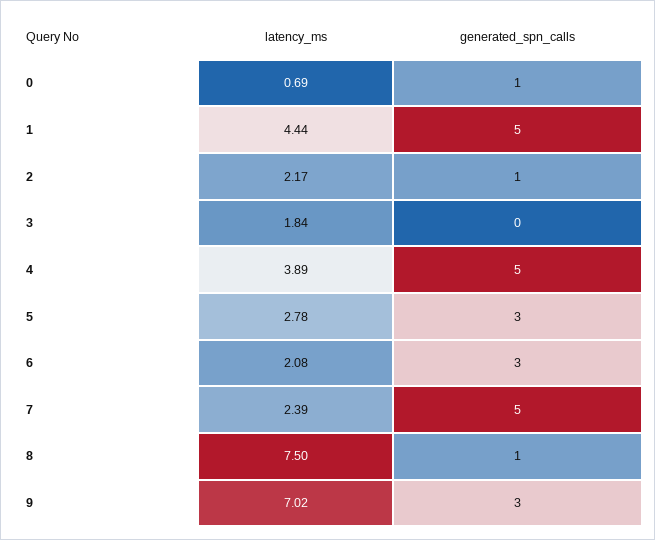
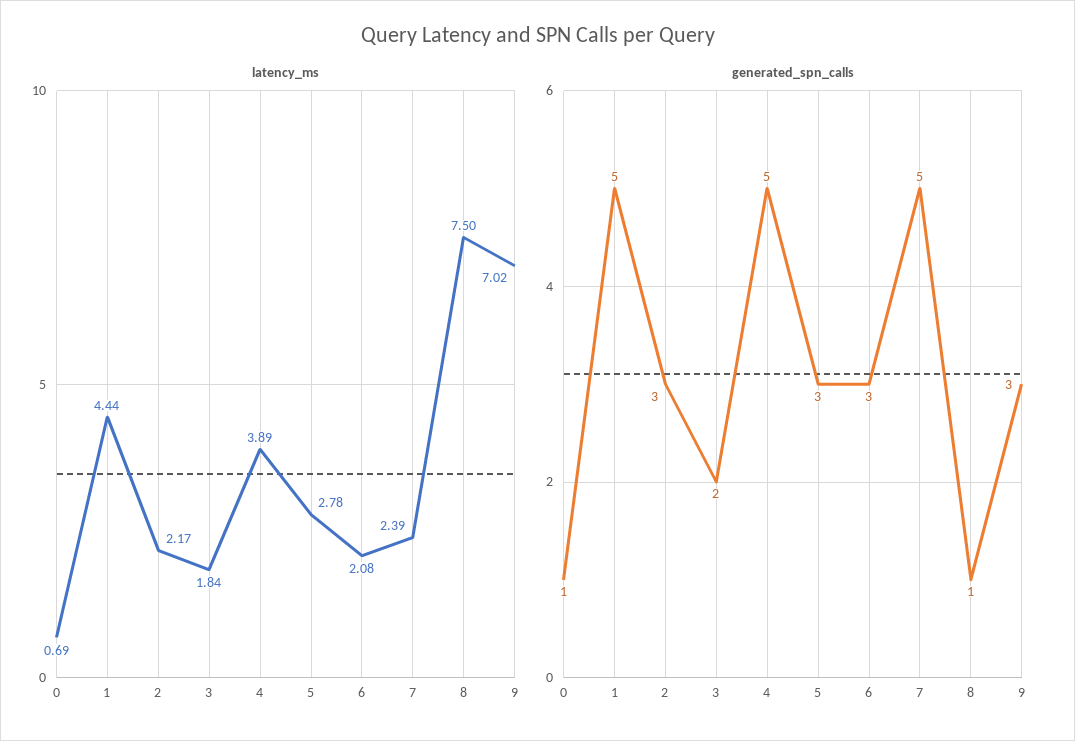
generated_spn_calls, 2: 1 -> 3
generated_spn_calls, 3: 0 -> 2

